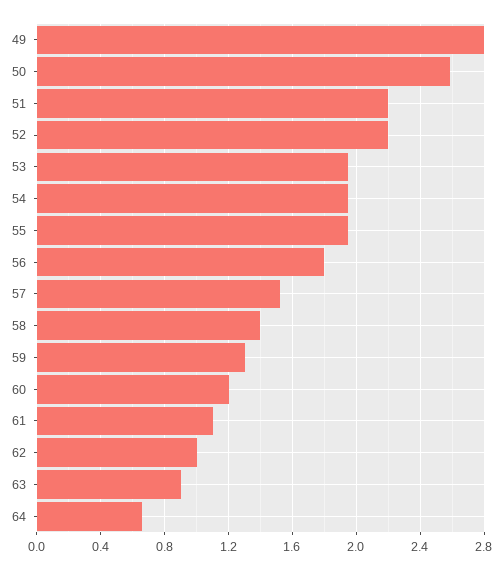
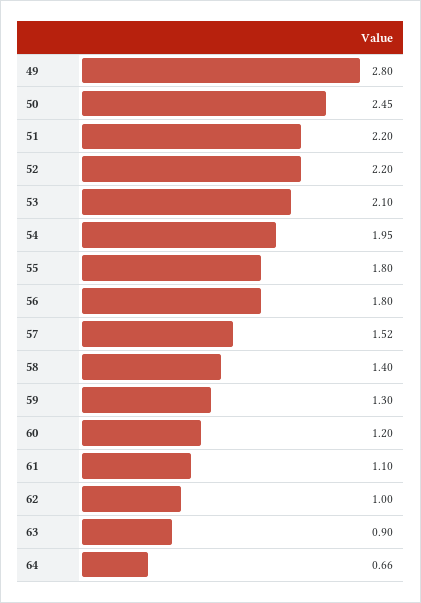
50: 2.6 -> 2.45
53: 1.95 -> 2.1
55: 1.95 -> 1.8

